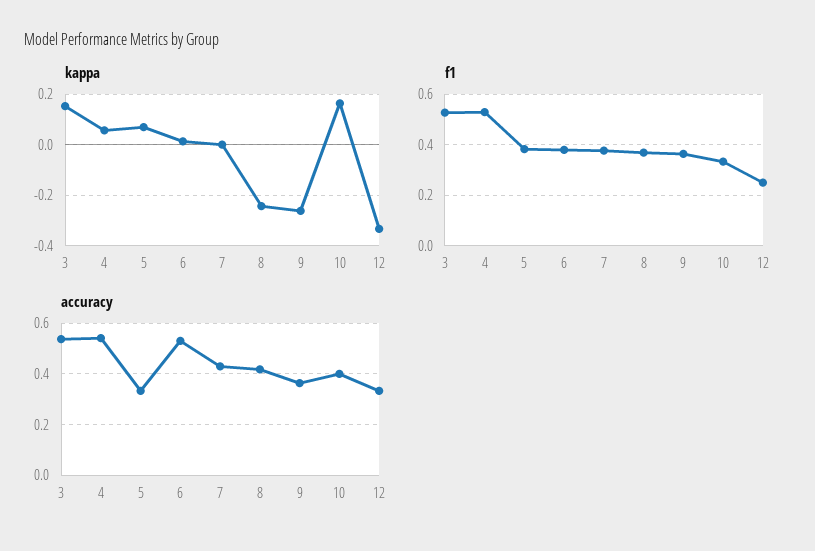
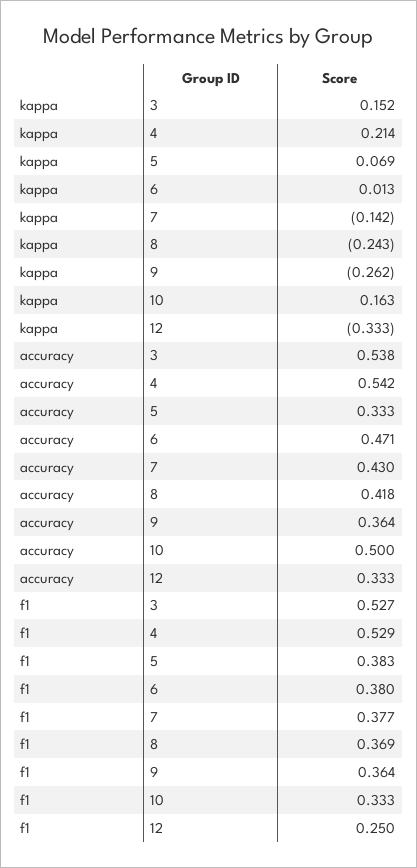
kappa, 4: 0.05 -> 0.214
kappa, 7: 0 -> -0.142
accuracy, 6: 0.525 -> 0.471
accuracy, 10: 0.4 -> 0.5

